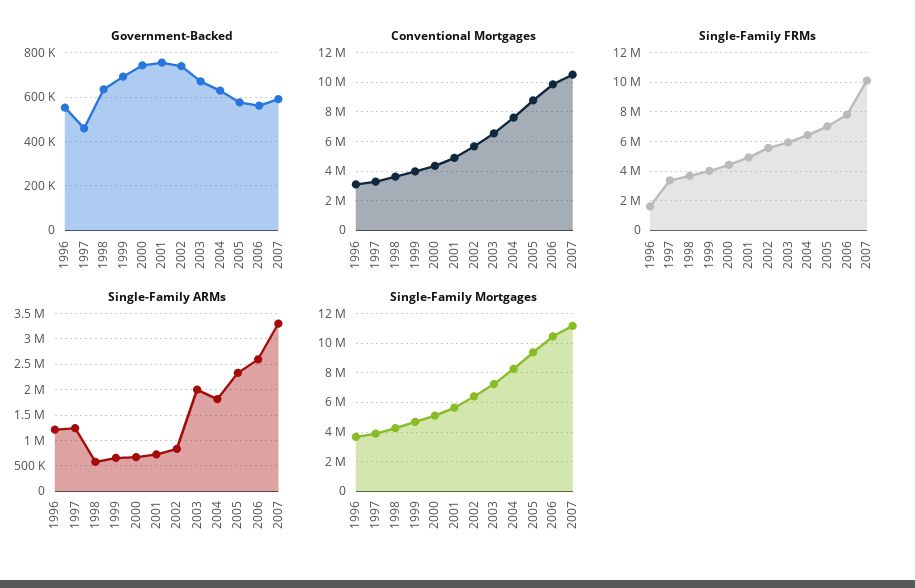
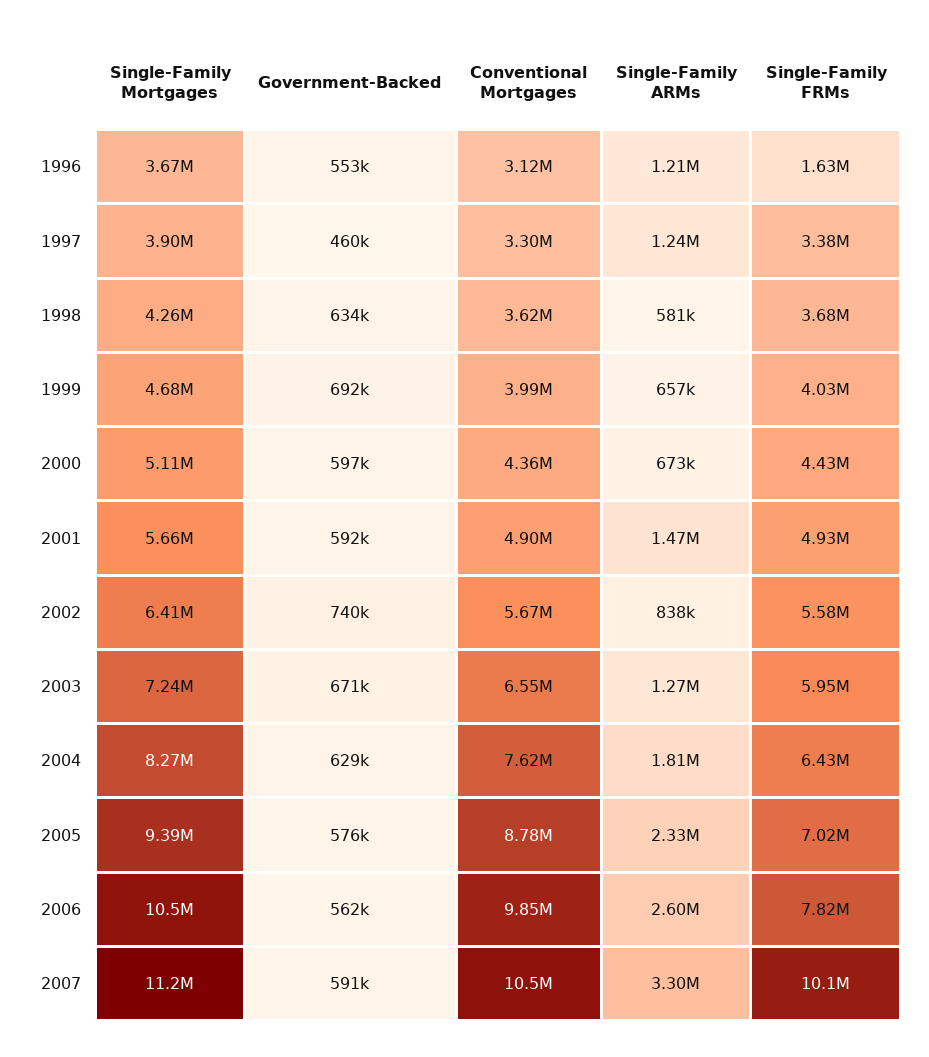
Government-Backed, 2000: 750000 -> 597000
Government-Backed, 2001: 750000 -> 592000
Single-Family ARMs, 2001: 750000 -> 1470000
Single-Family ARMs, 2003: 2000000 -> 1270000

